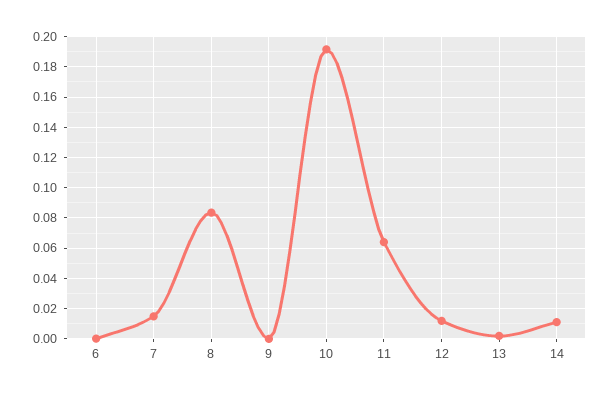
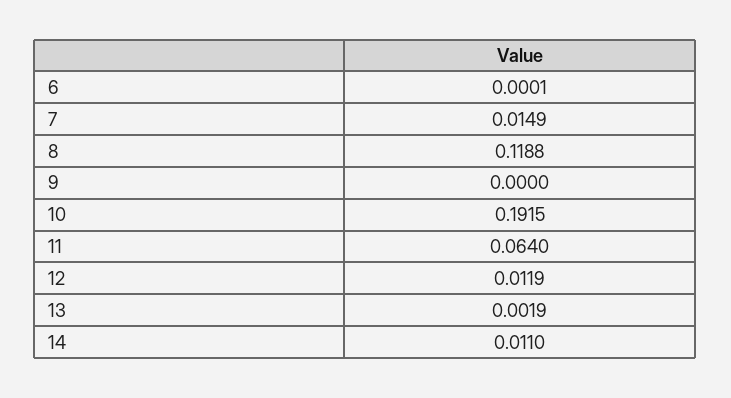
8: 0.085 -> 0.1188

